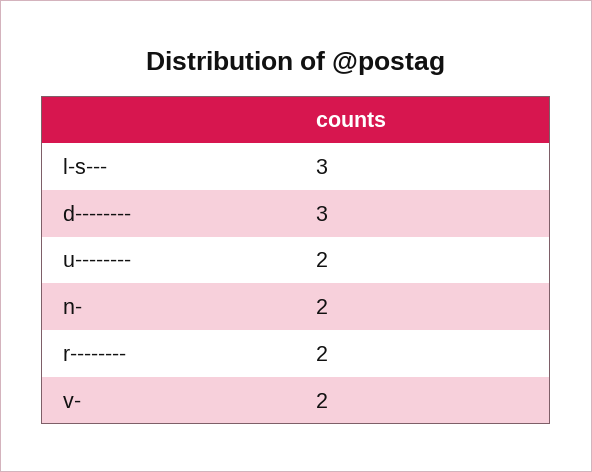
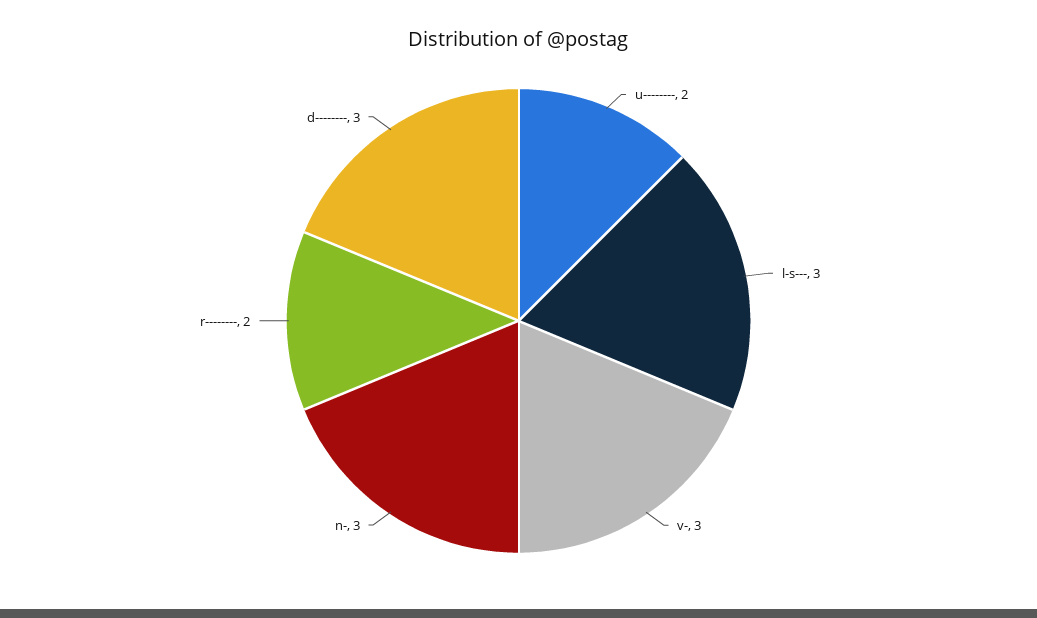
n-: 2 -> 3
v-: 2 -> 3

